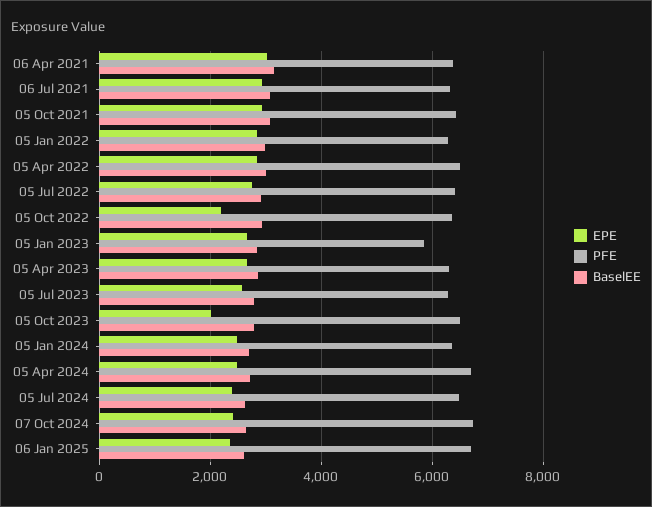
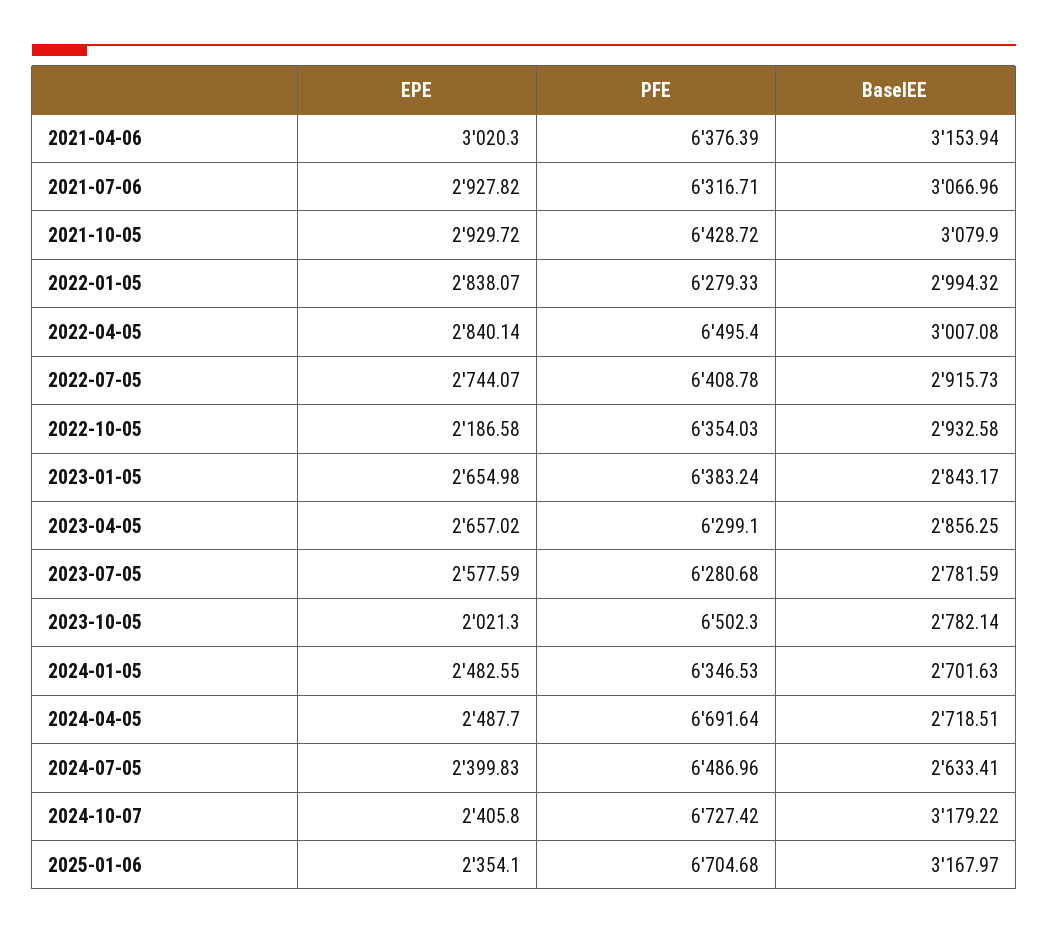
PFE, 05 Jan 2023: 5800 -> 6383.24
BaselEE, 07 Oct 2024: 2600 -> 3179.22
BaselEE, 06 Jan 2025: 2600 -> 3167.97

